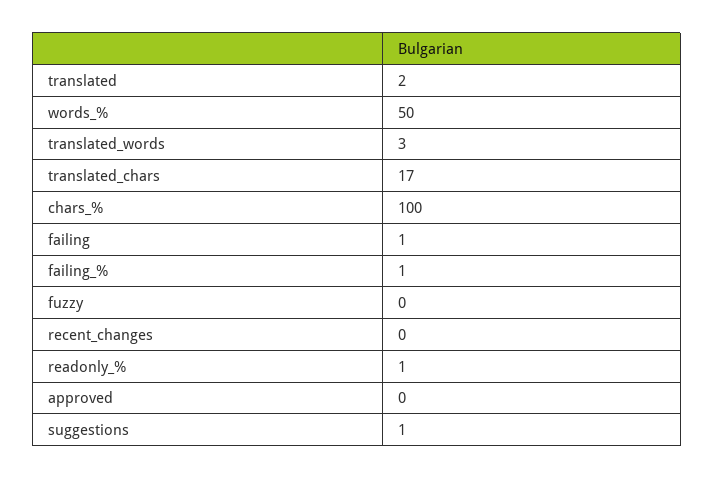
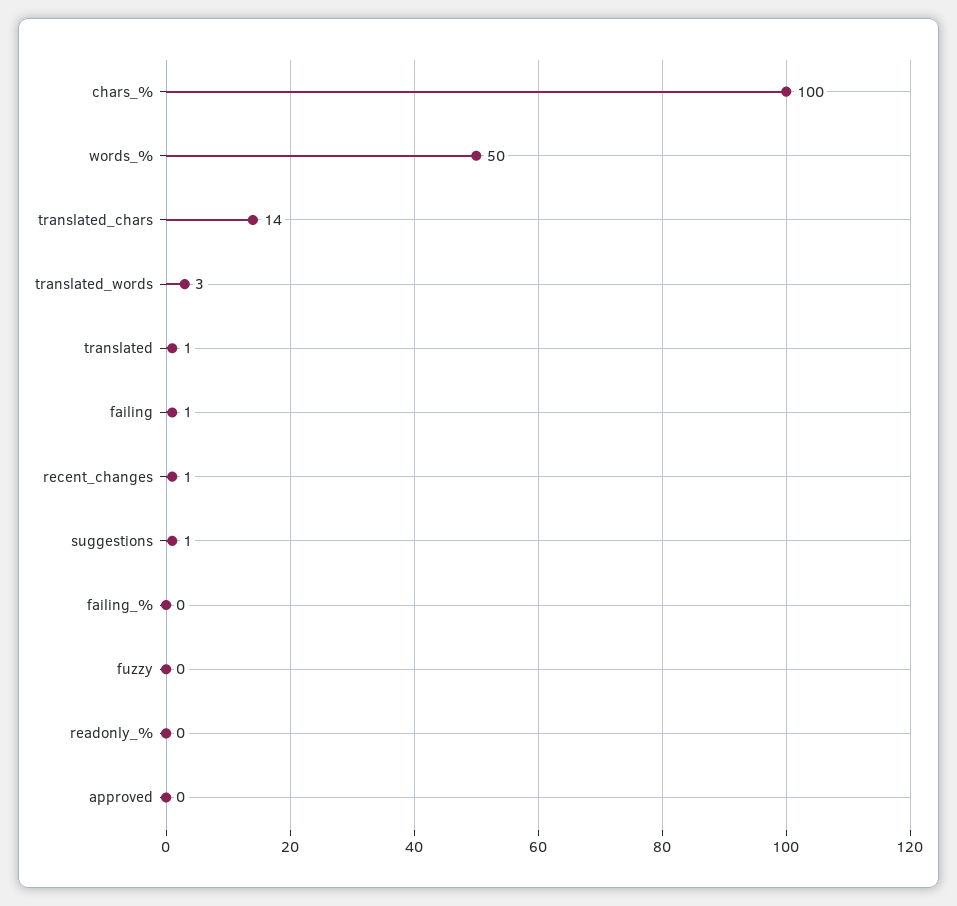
translated: 2 -> 1
translated_chars: 17 -> 14
failing_%: 1 -> 0
recent_changes: 0 -> 1
readonly_%: 1 -> 0

